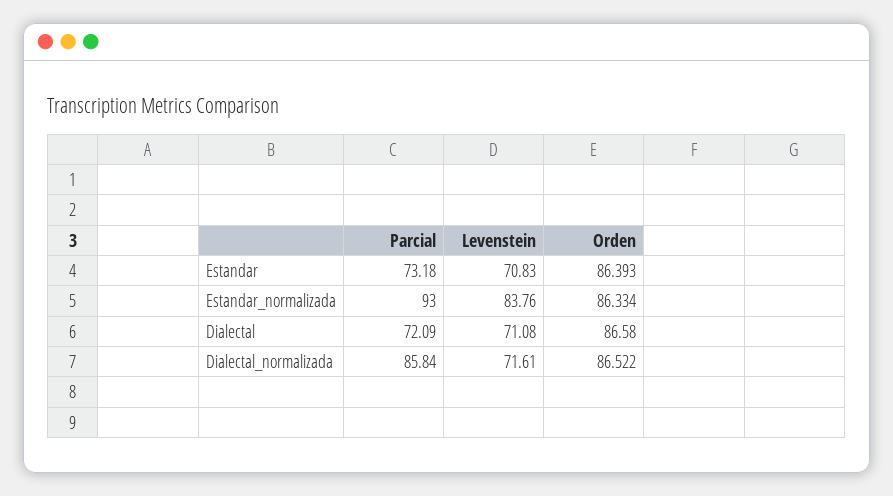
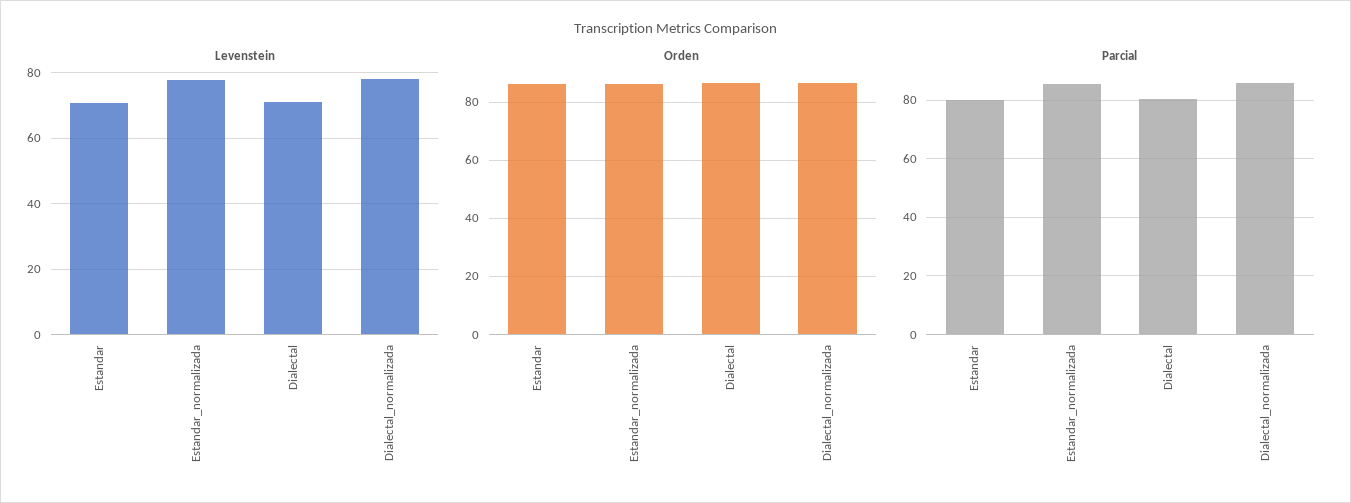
Parcial, Estandar: 73.18 -> 80
Parcial, Estandar_normalizada: 93 -> 85
Levenstein, Estandar_normalizada: 83.76 -> 78
Parcial, Dialectal: 72.09 -> 80
Levenstein, Dialectal_normalizada: 71.61 -> 78

